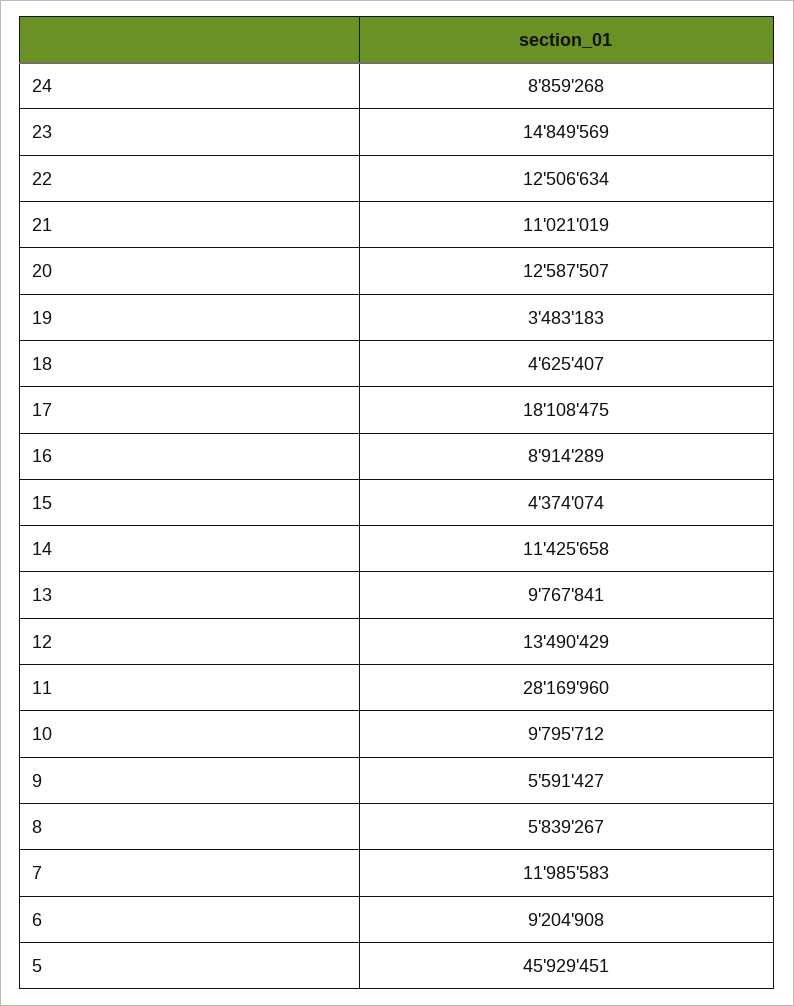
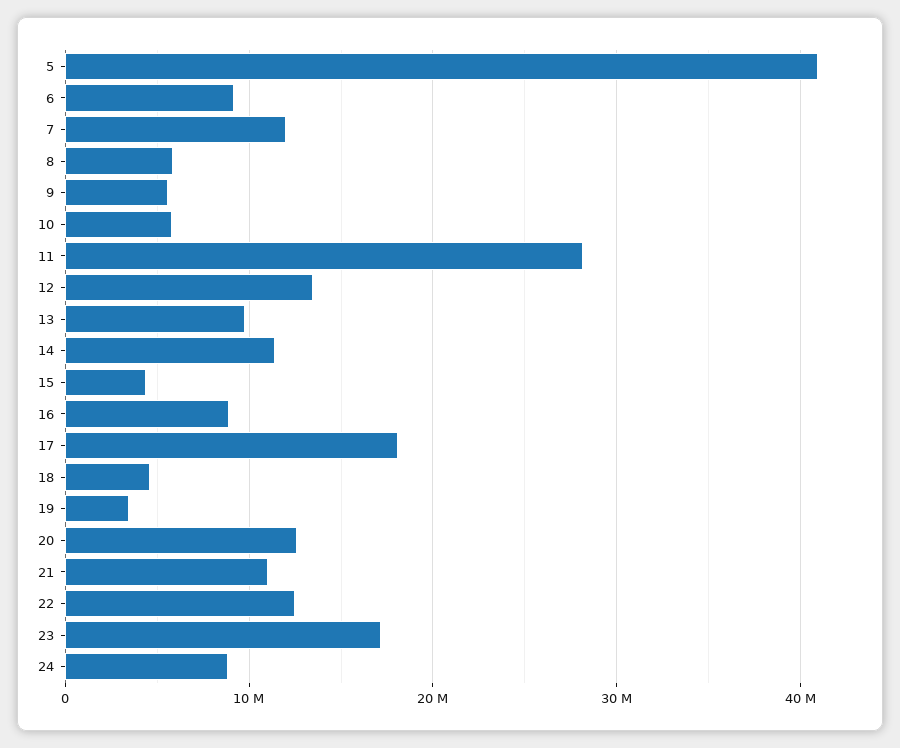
23: 14849569 -> 17000000
10: 9795712 -> 6000000
5: 45929451 -> 41000000

